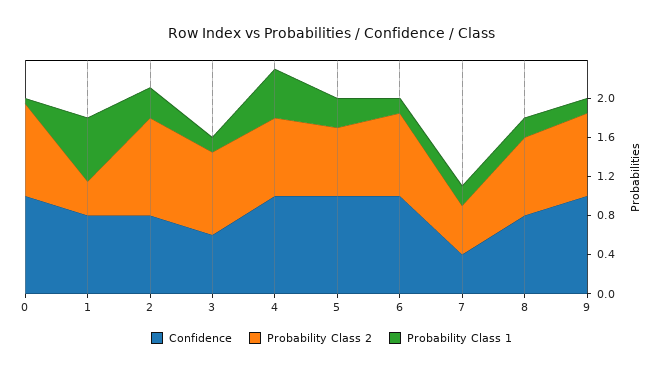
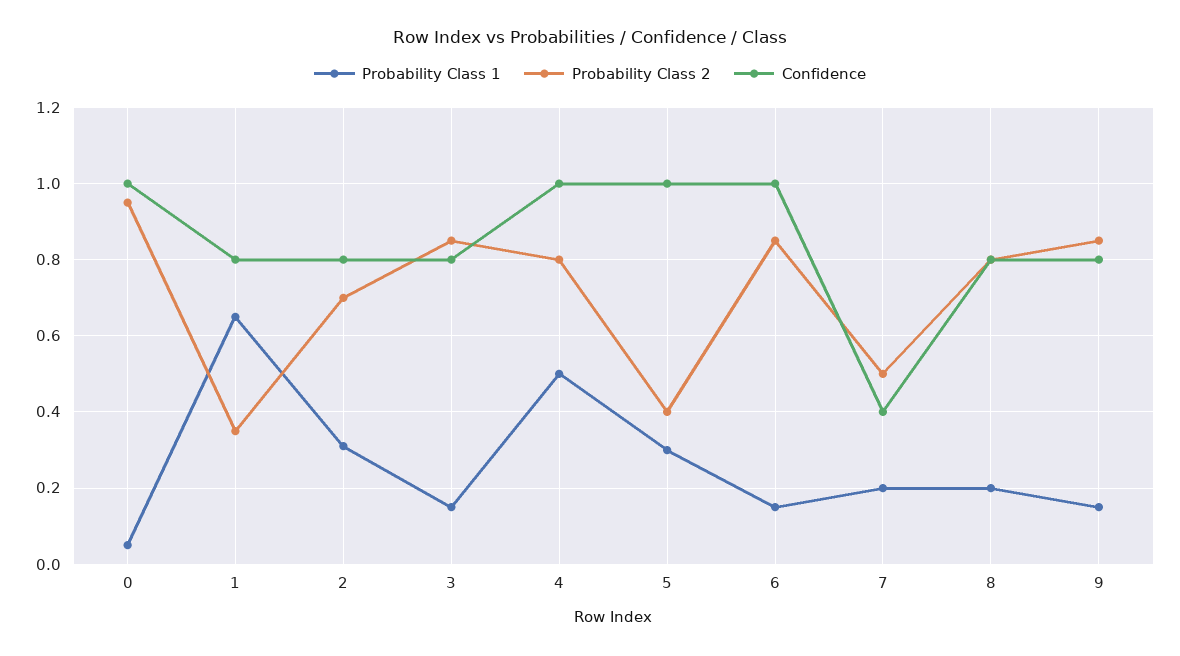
Probability Class 2, 2: 1 -> 0.7
Confidence, 3: 0.6 -> 0.8
Probability Class 2, 5: 0.7 -> 0.4
Confidence, 9: 1 -> 0.8

